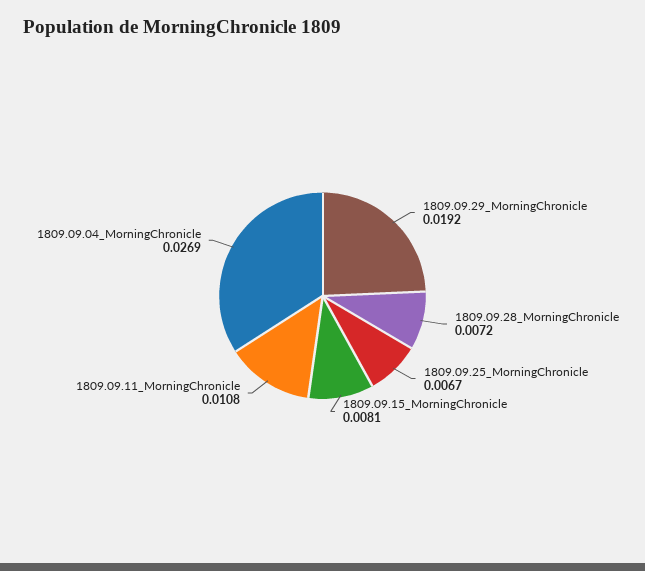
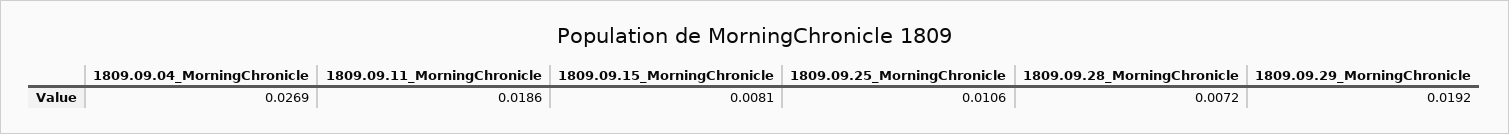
1809.09.25_MorningChronicle: 0.0067 -> 0.0106
1809.09.11_MorningChronicle: 0.0108 -> 0.0186

